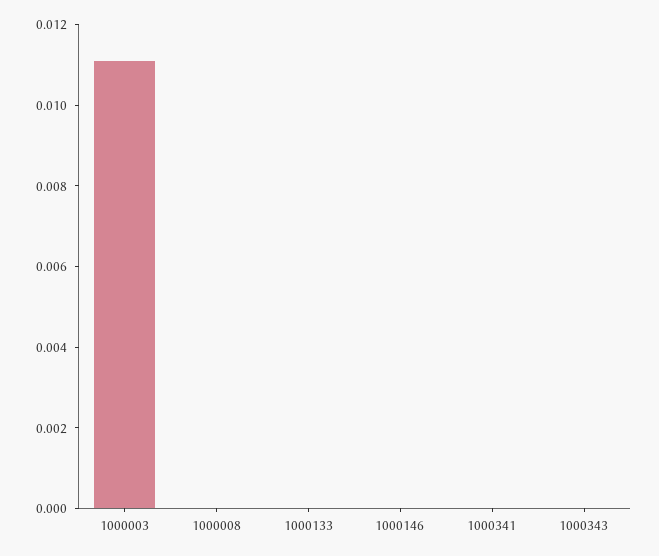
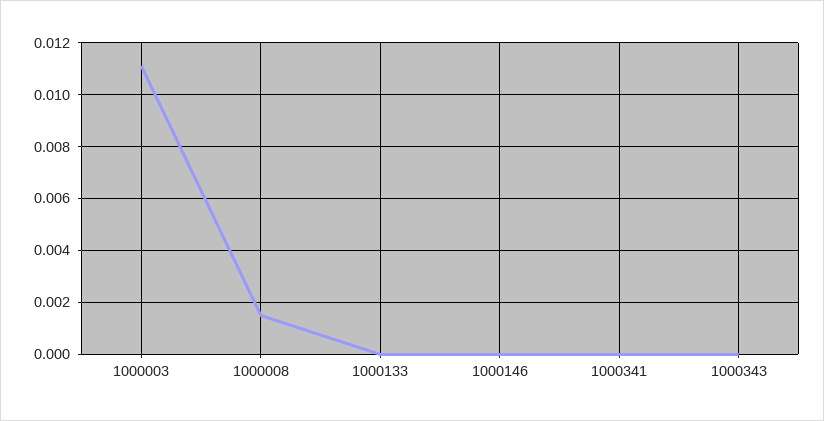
1000008: 0 -> 0.0015

